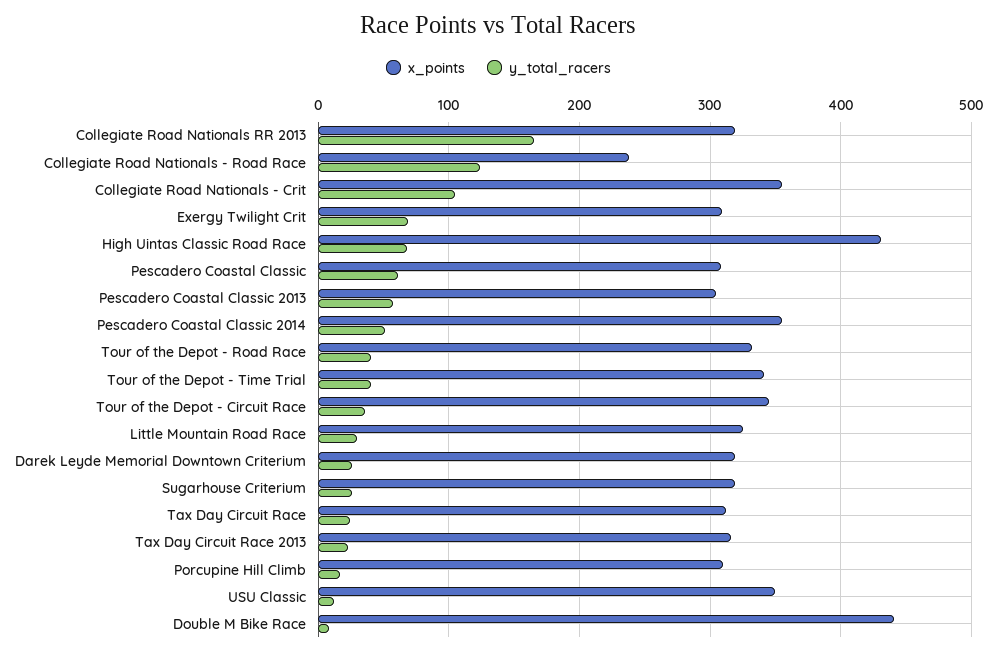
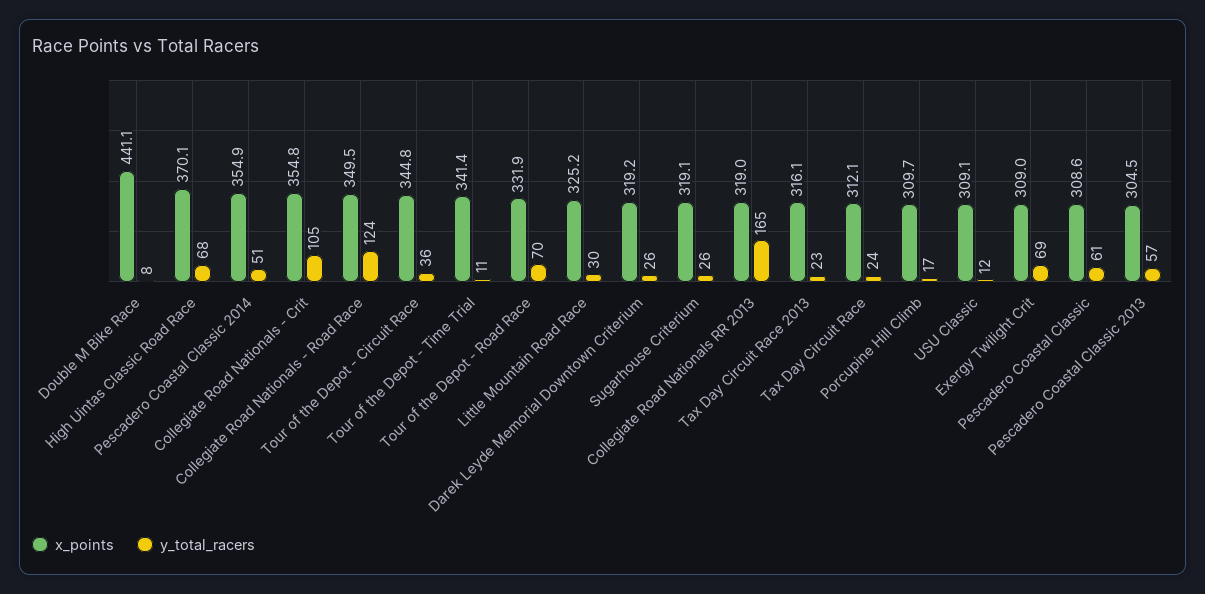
x_points, Collegiate Road Nationals - Road Race: 240 -> 349.5
x_points, High Uintas Classic Road Race: 430 -> 370.1
y_total_racers, Tour of the Depot - Road Race: 40 -> 70
y_total_racers, Tour of the Depot - Time Trial: 40 -> 11
x_points, USU Classic: 350 -> 309.1

